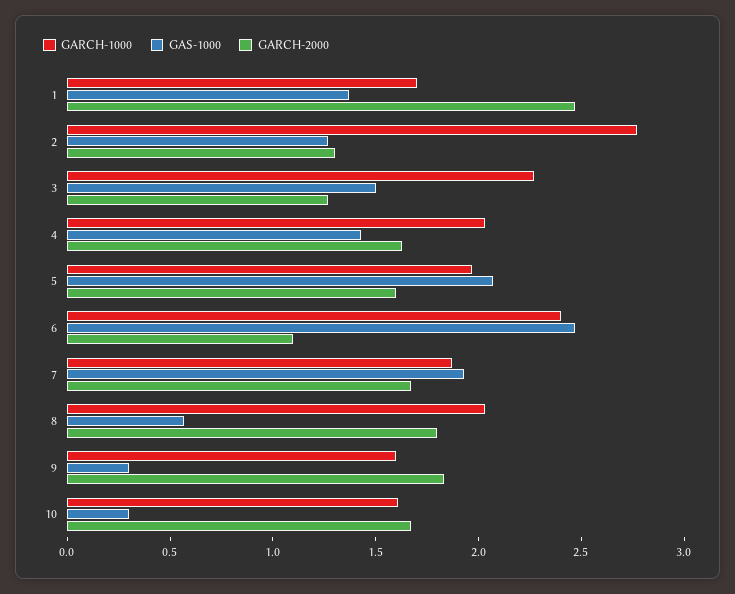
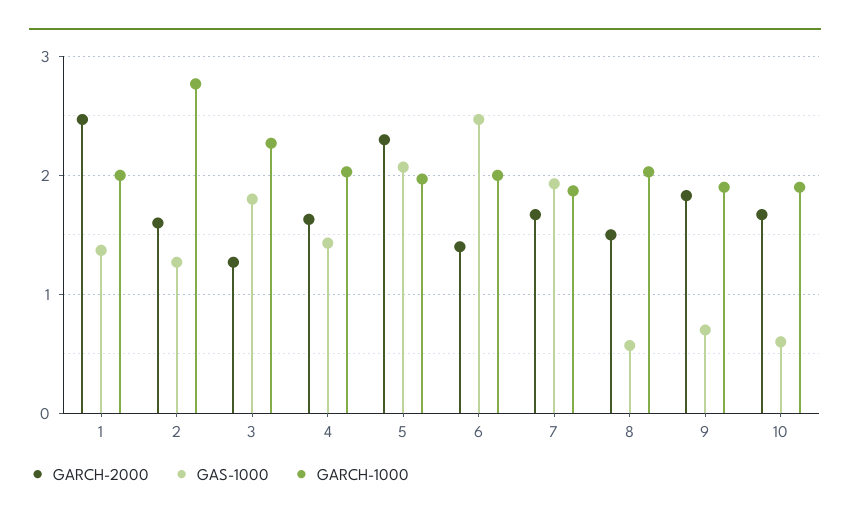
GARCH-1000, 1: 1.7 -> 2
GARCH-2000, 2: 1.3 -> 1.6
GAS-1000, 3: 1.5 -> 1.8
GARCH-2000, 5: 1.6 -> 2.3
GARCH-1000, 6: 2.4 -> 2
GARCH-2000, 6: 1.1 -> 1.4
GARCH-2000, 8: 1.8 -> 1.5
GARCH-1000, 9: 1.6 -> 1.9
GAS-1000, 9: 0.3 -> 0.7
GARCH-1000, 10: 1.6 -> 1.9
GAS-1000, 10: 0.3 -> 0.6

